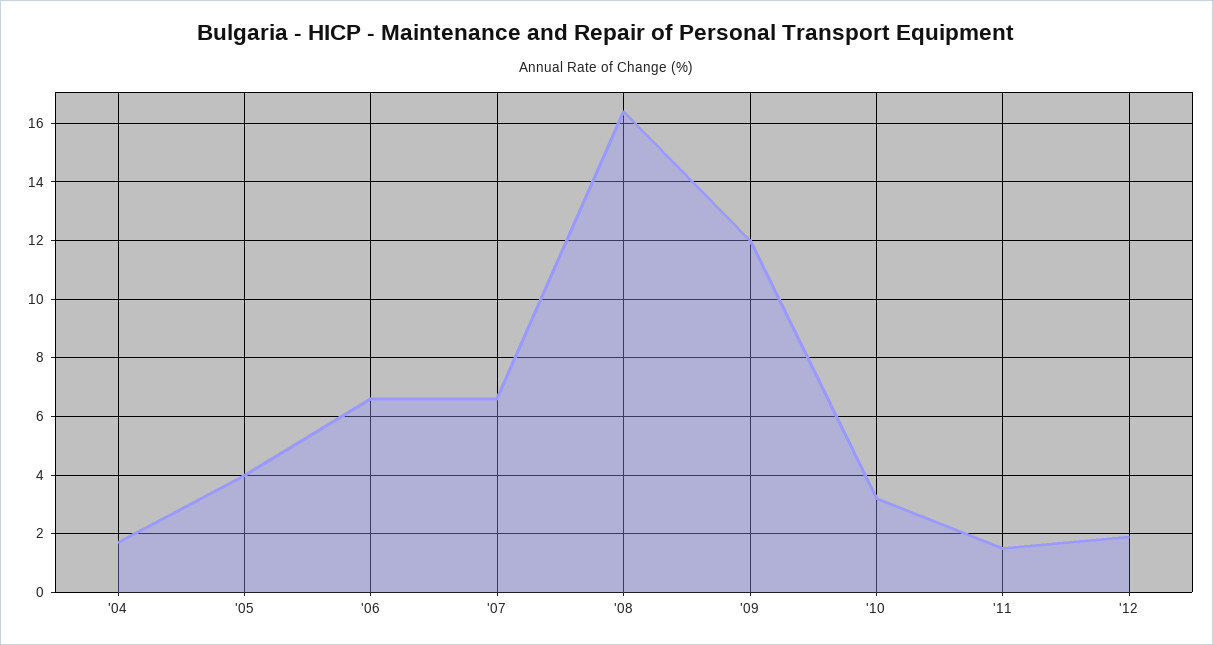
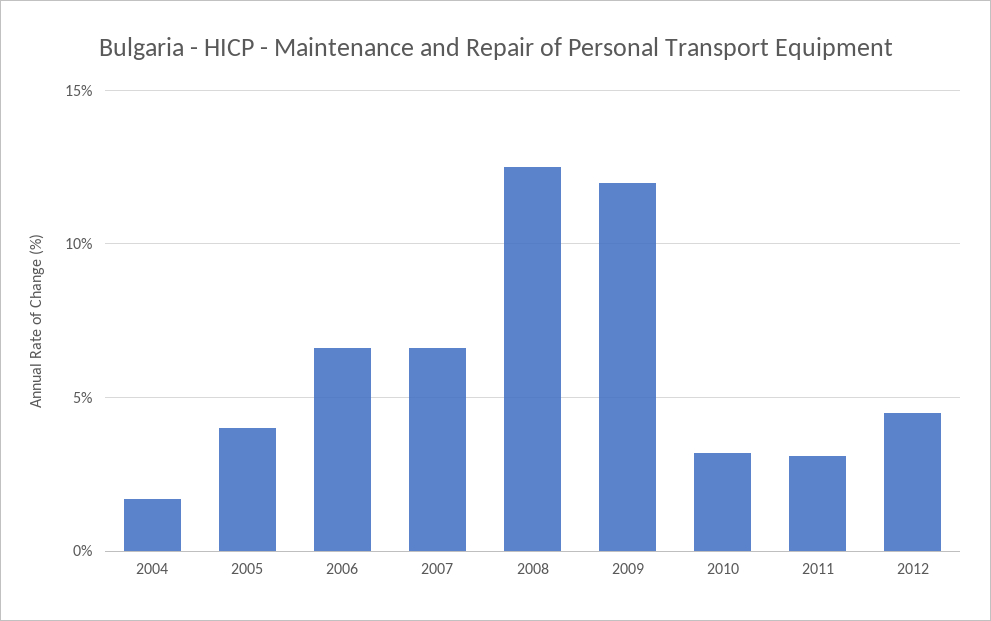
'08: 16.5 -> 12.5
'11: 1.5 -> 3
'12: 2 -> 4.5

